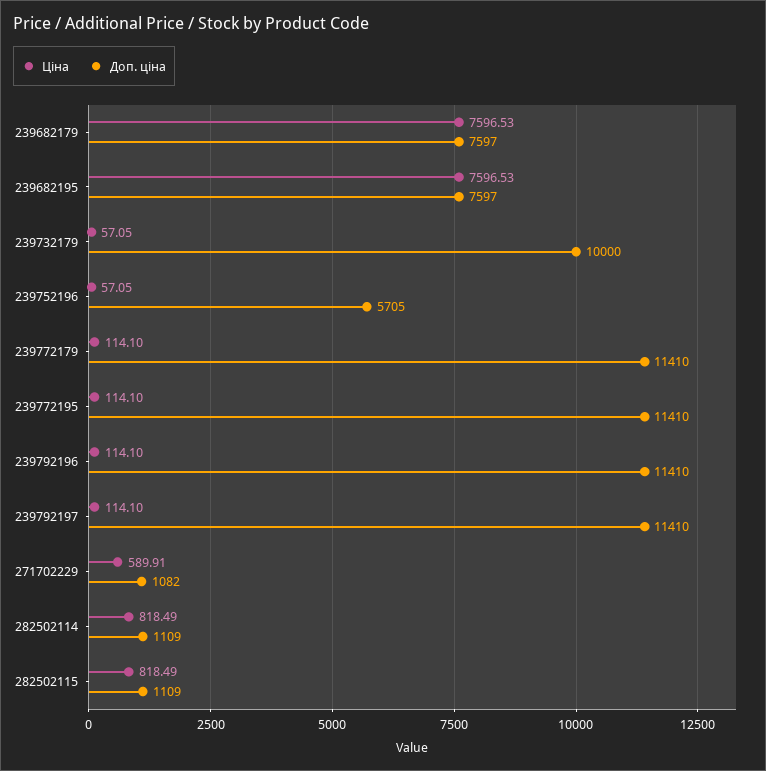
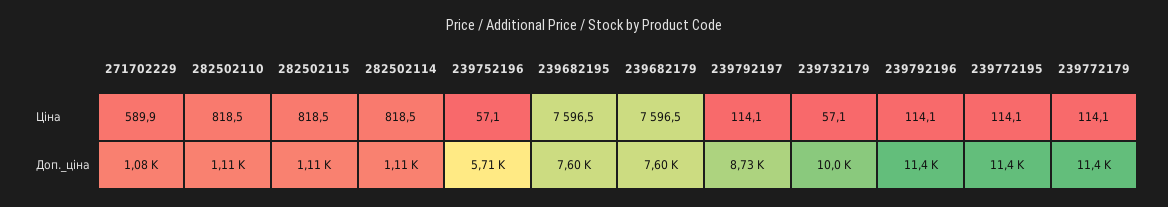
Доп. ціна, 239792197: 11410 -> 8730
Ціна, 282502110: none -> 818.5
Доп. ціна, 282502110: none -> 1110

